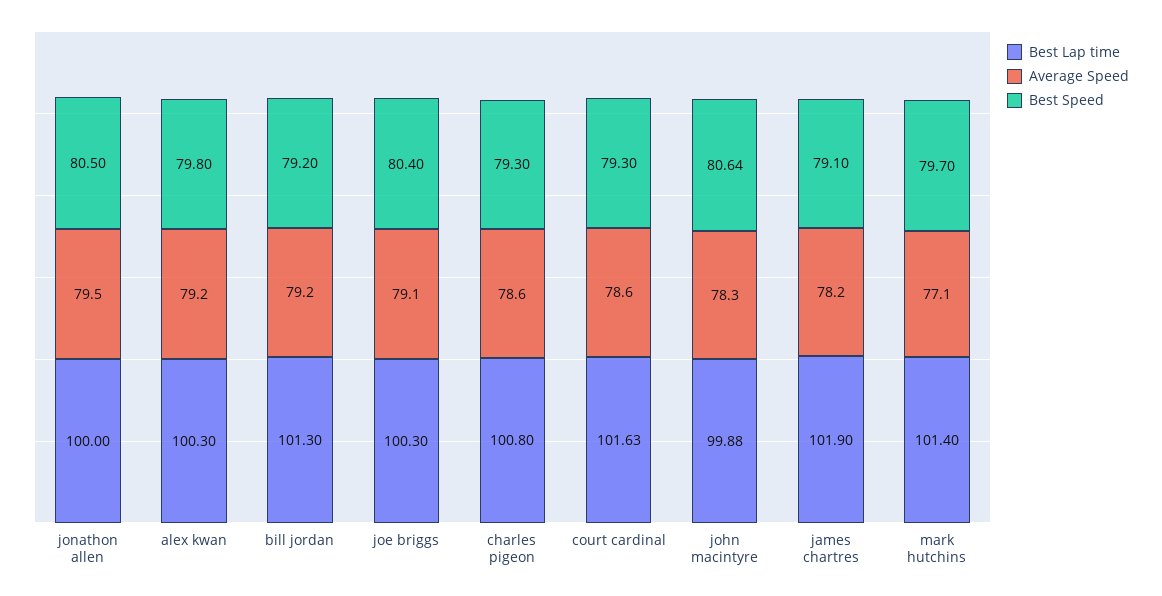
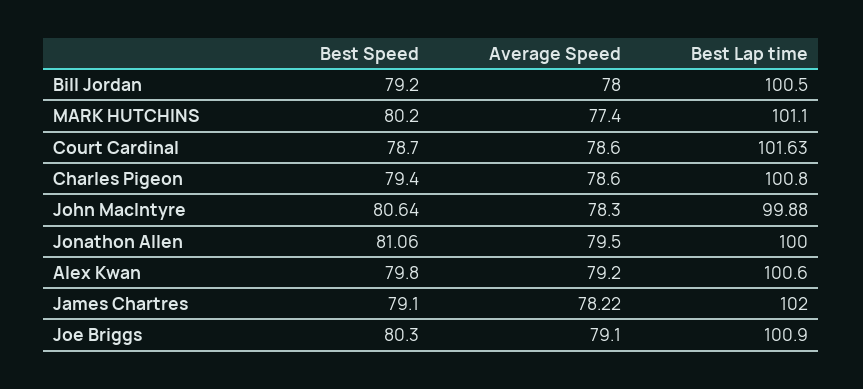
Best Speed, jonathon allen: 80.5 -> 81.06
Best Lap time, alex kwan: 100.3 -> 100.6
Best Lap time, bill jordan: 101.3 -> 100.5
Average Speed, bill jordan: 79.2 -> 78
Best Lap time, joe briggs: 100.3 -> 100.9
Best Speed, joe briggs: 80.4 -> 80.3
Best Speed, charles pigeon: 79.3 -> 79.4
Best Speed, court cardinal: 79.3 -> 78.7
Best Lap time, james chartres: 101.9 -> 102
Average Speed, james chartres: 78.2 -> 78.22
Best Lap time, mark hutchins: 101.4 -> 101.1
Average Speed, mark hutchins: 77.1 -> 77.4
Best Speed, mark hutchins: 79.7 -> 80.2

